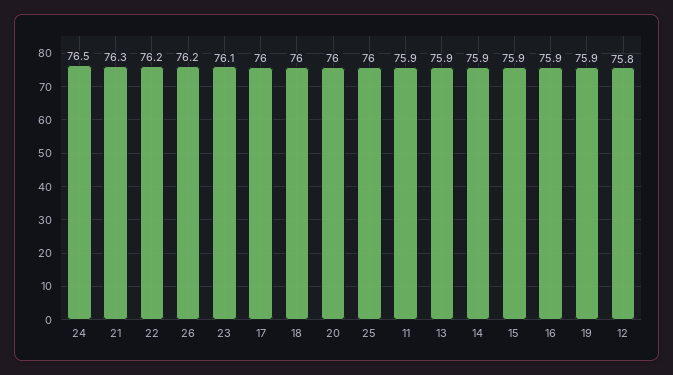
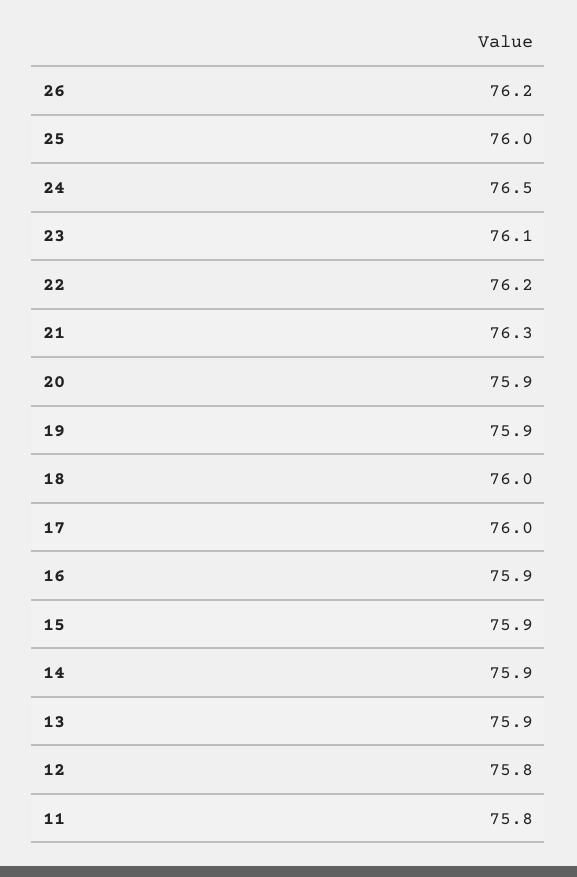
20: 76 -> 75.9
11: 75.9 -> 75.8

